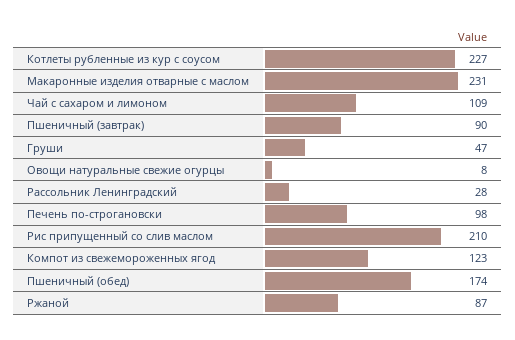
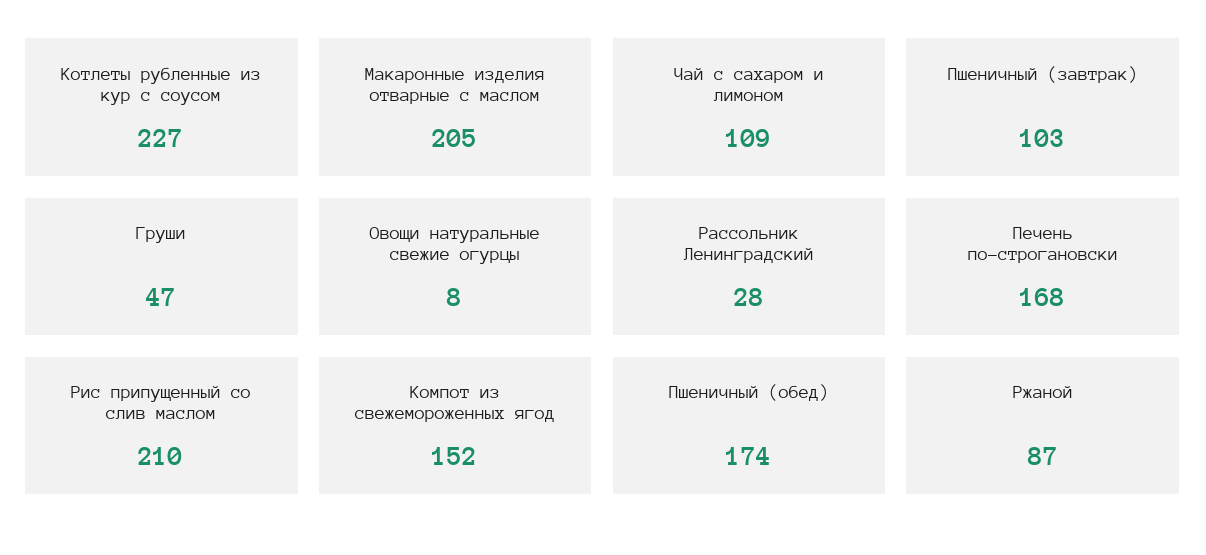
Макаронные изделия отварные с маслом: 231 -> 205
Пшеничный (завтрак): 90 -> 103
Печень по-строгановски: 98 -> 168
Компот из свежемороженных ягод: 123 -> 152

